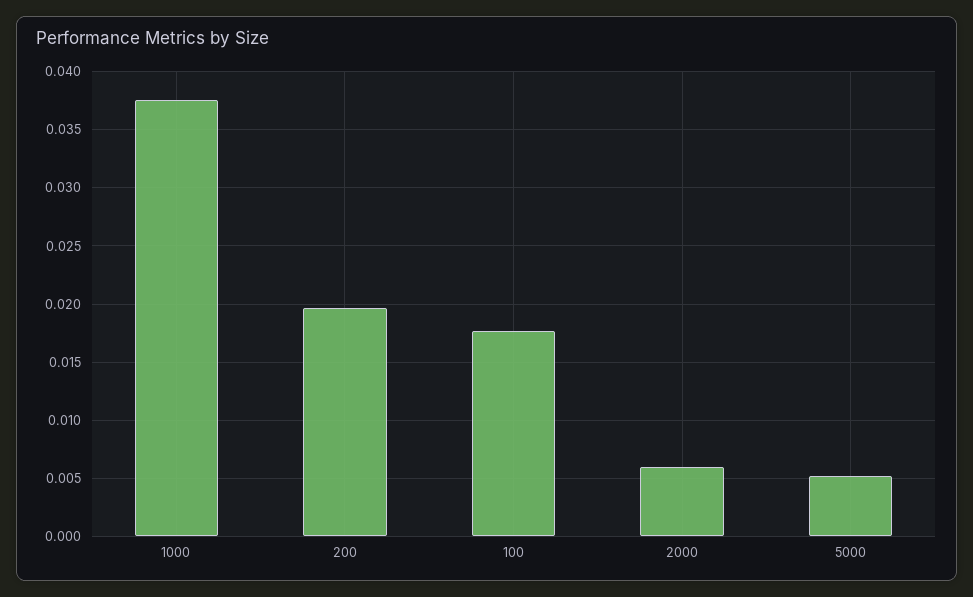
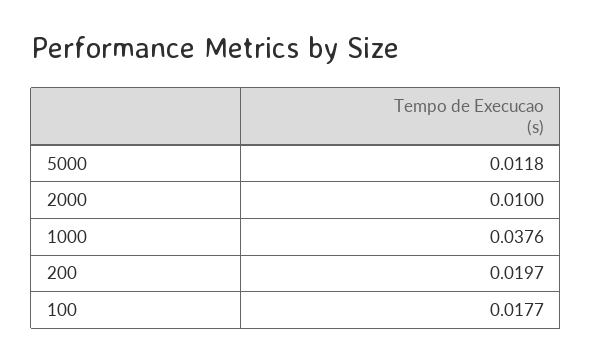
2000: 0.006 -> 0.01
5000: 0.005 -> 0.0118

